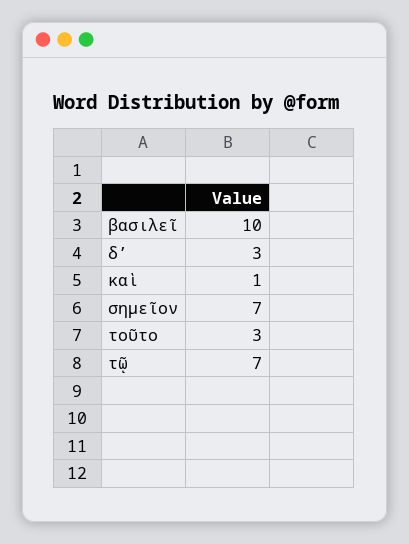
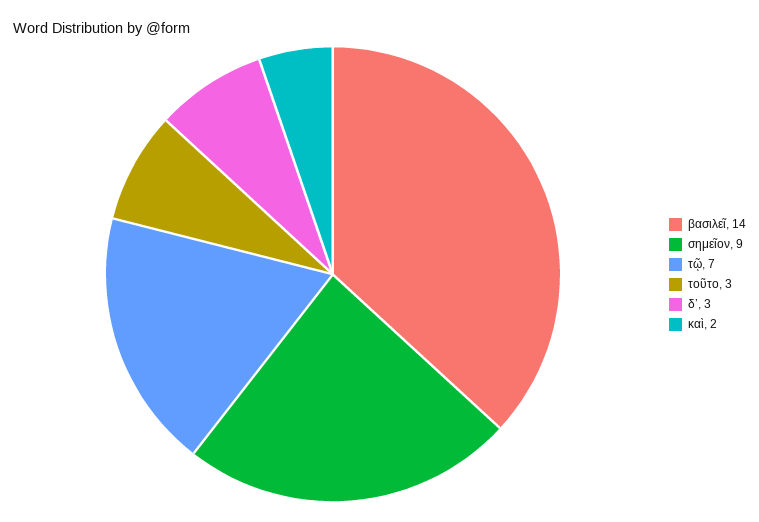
βασιλεῖ: 10 -> 14
καὶ: 1 -> 2
σημεῖον: 7 -> 9

